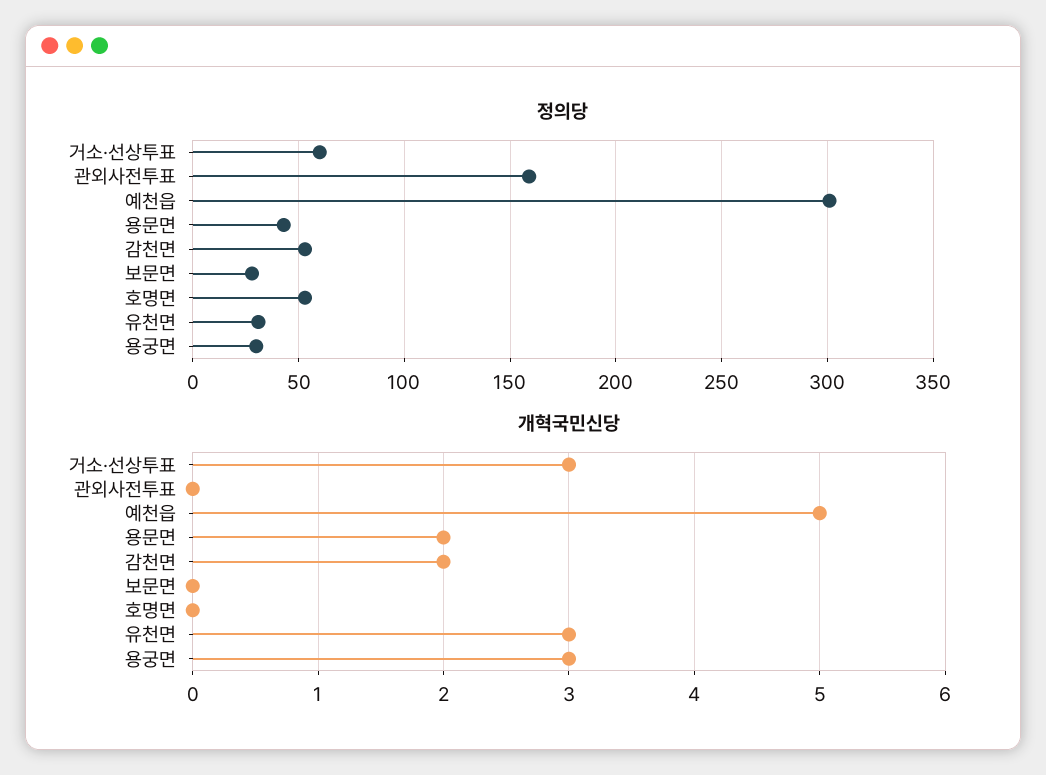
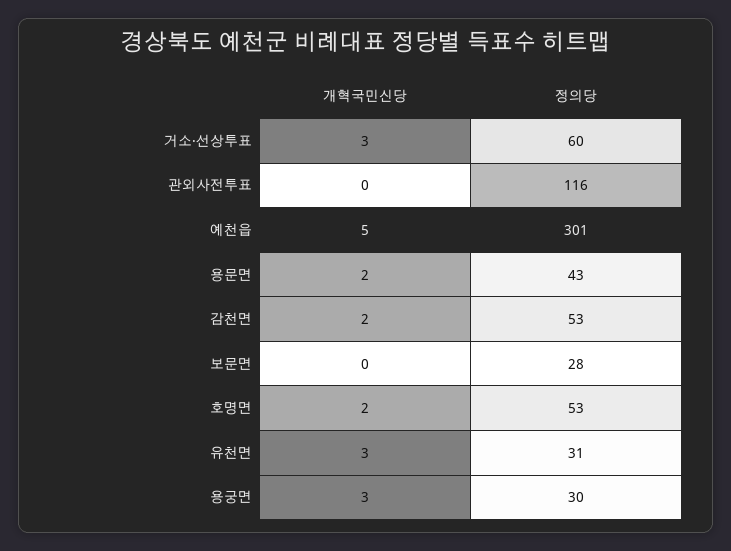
정의당, 관외사전투표: 160 -> 116
개혁국민신당, 호명면: 0 -> 2

